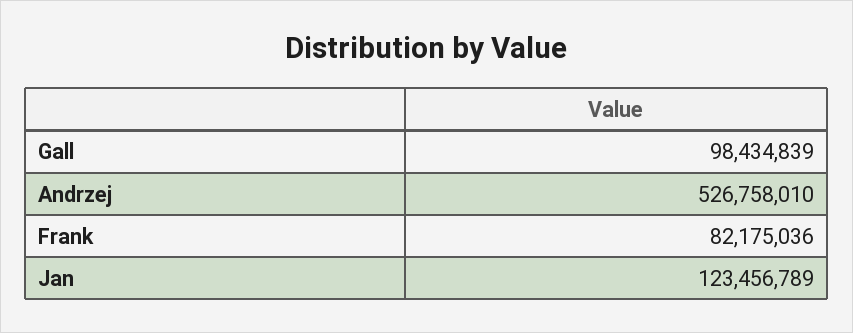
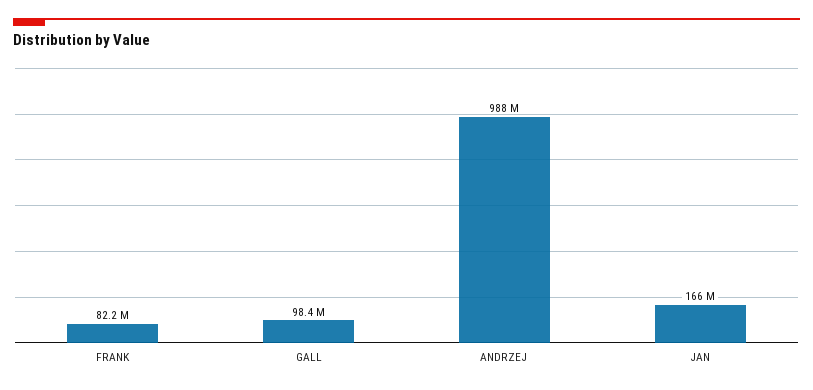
Andrzej: 526758010 -> 988000000
Jan: 123456789 -> 166000000

